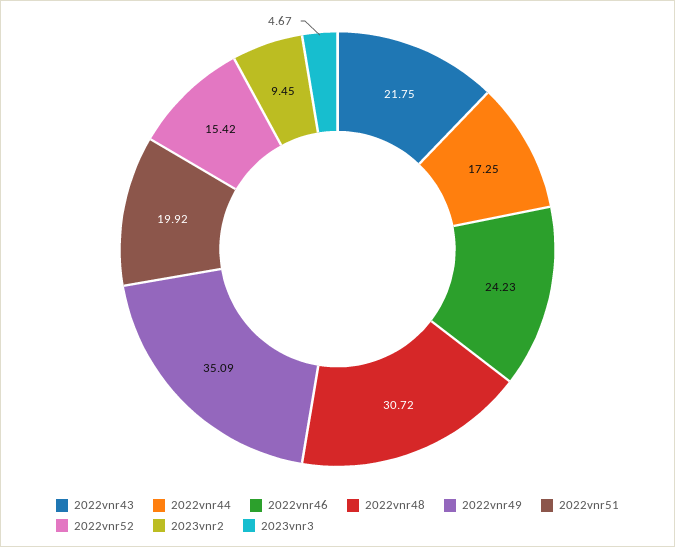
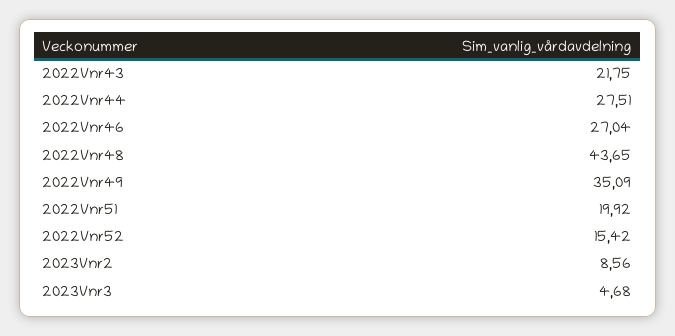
2022vnr44: 17.25 -> 27.51
2022vnr46: 24.23 -> 27.04
2022vnr48: 30.72 -> 43.65
2023vnr2: 9.45 -> 8.56
2023vnr3: 4.67 -> 4.68

